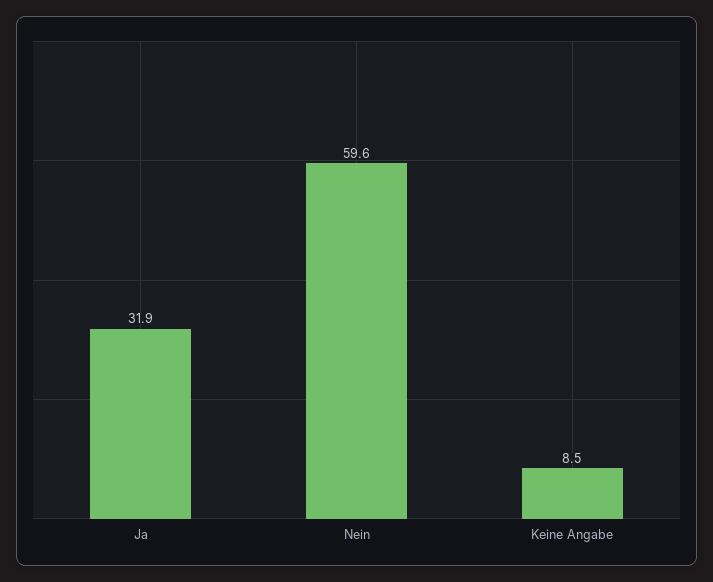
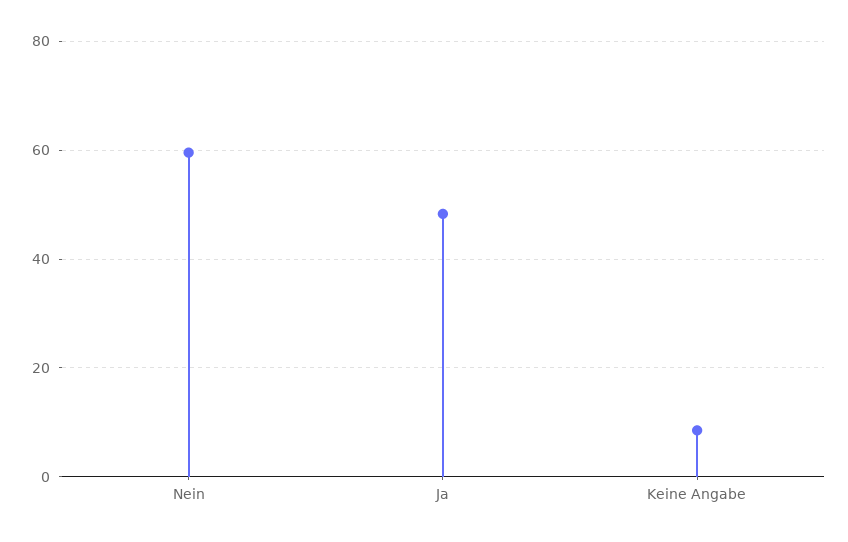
Ja: 31.9 -> 48

